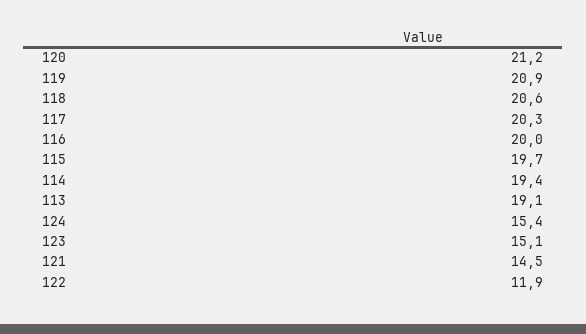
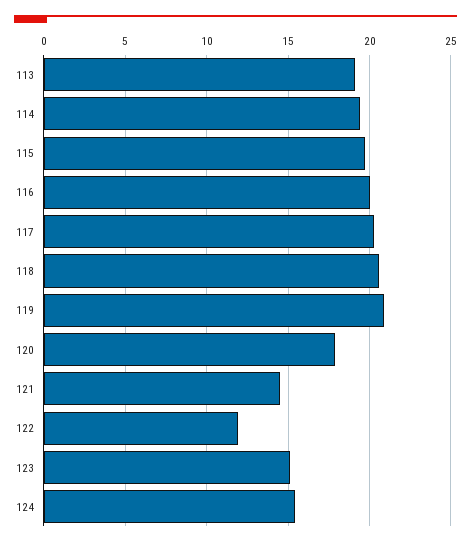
120: 21.2 -> 18

